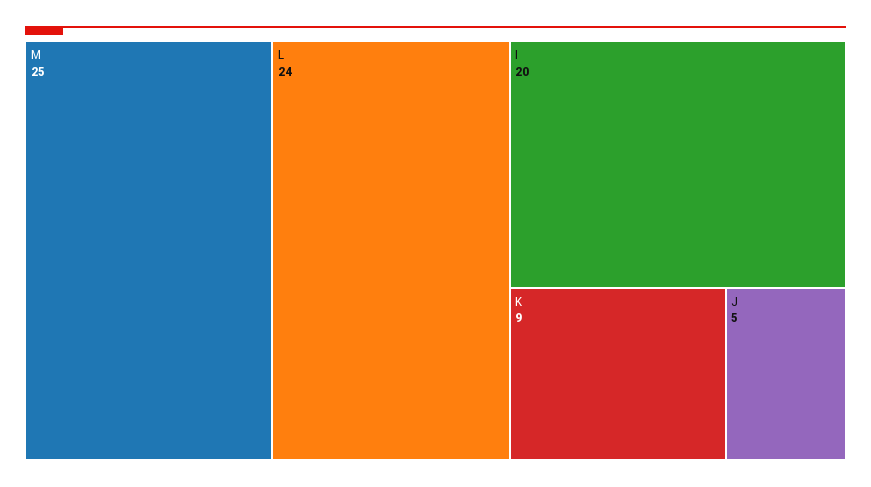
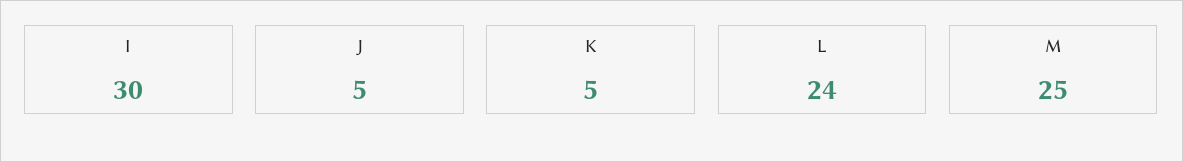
I: 20 -> 30
K: 9 -> 5

